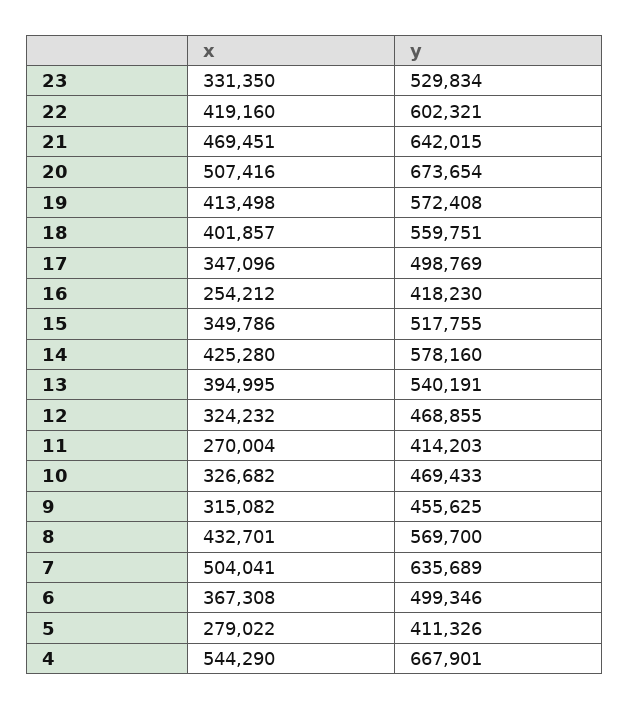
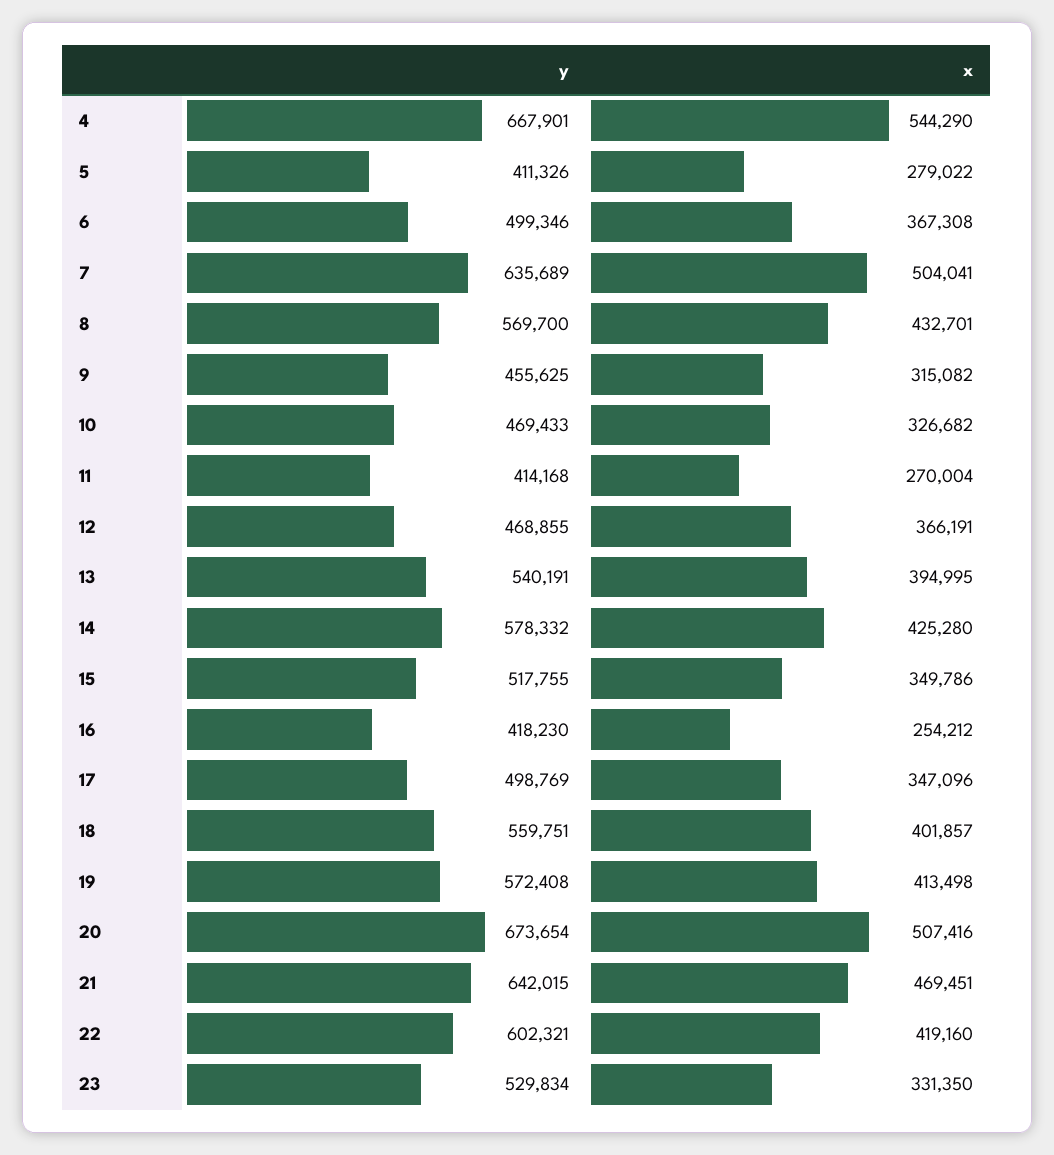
y, 14: 578160 -> 578332
x, 12: 324232 -> 366191
y, 11: 414203 -> 414168

